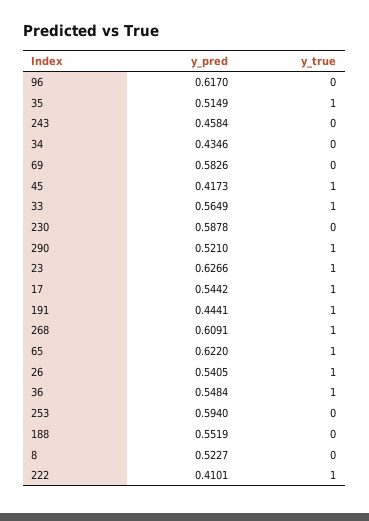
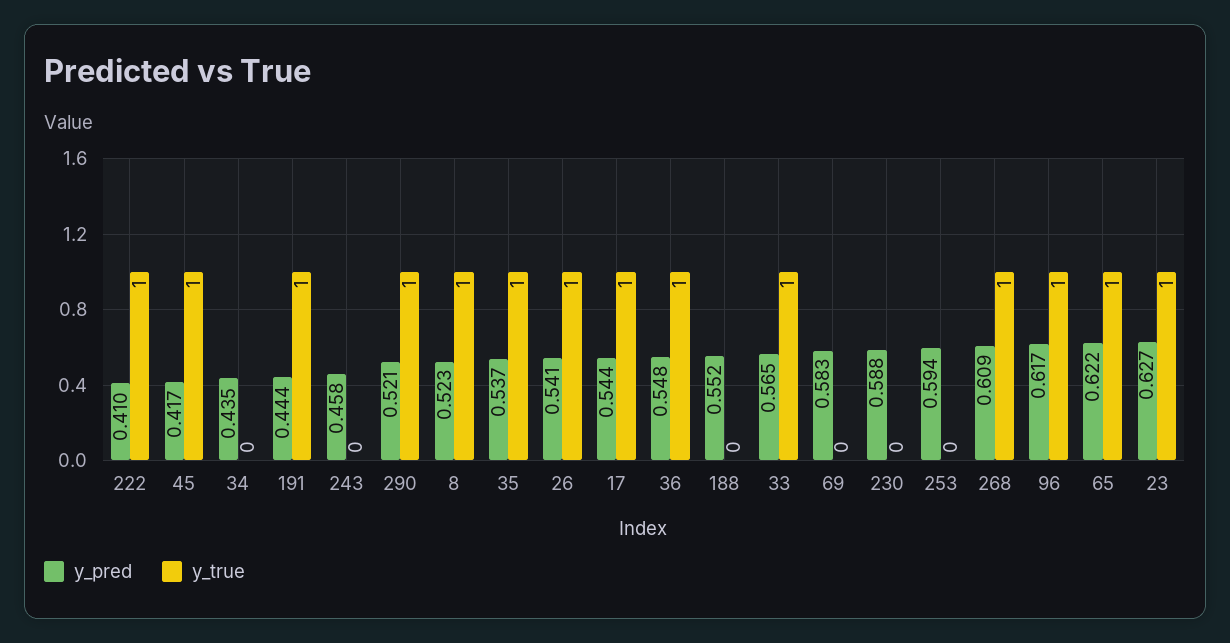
y_true, 96: 0 -> 1
y_pred, 35: 0.5149 -> 0.537
y_true, 8: 0 -> 1

